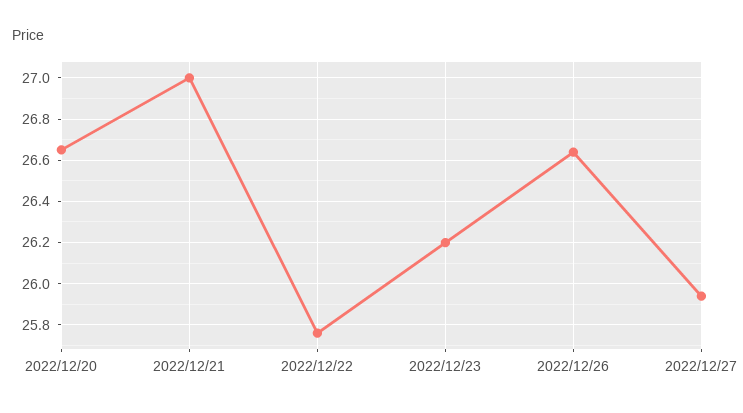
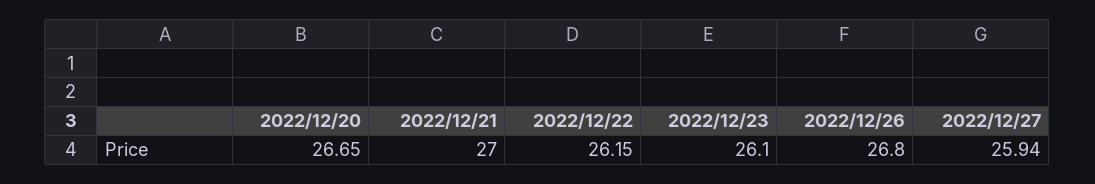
2022/12/22: 25.75 -> 26.15
2022/12/23: 26.2 -> 26.1
2022/12/26: 26.65 -> 26.8

